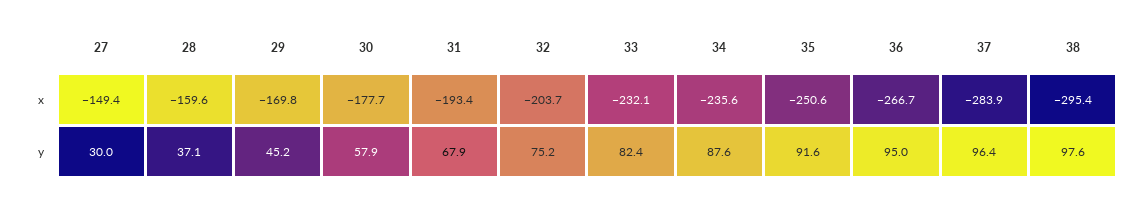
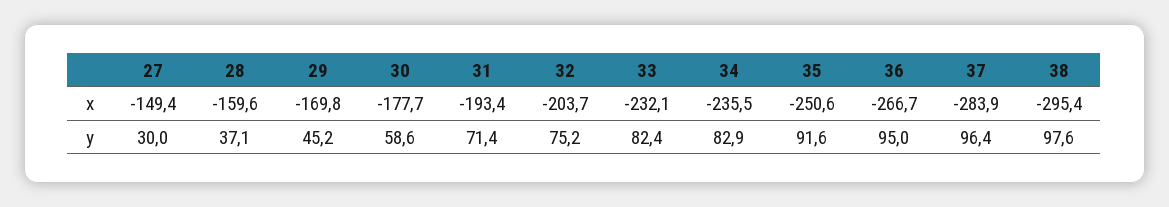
34, x: -235.6 -> -235.5
30, y: 57.9 -> 58.6
31, y: 67.9 -> 71.4
34, y: 87.6 -> 82.9

